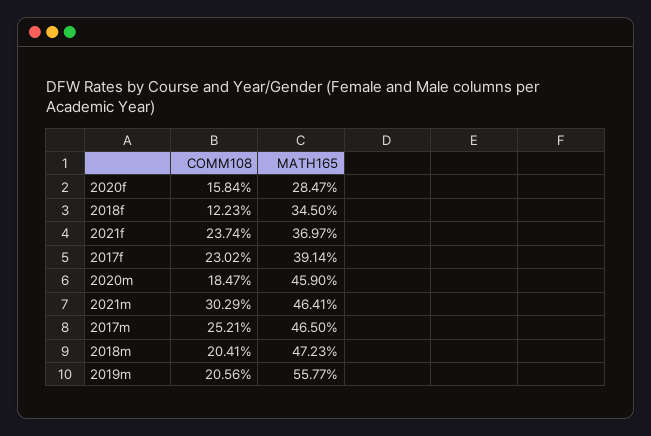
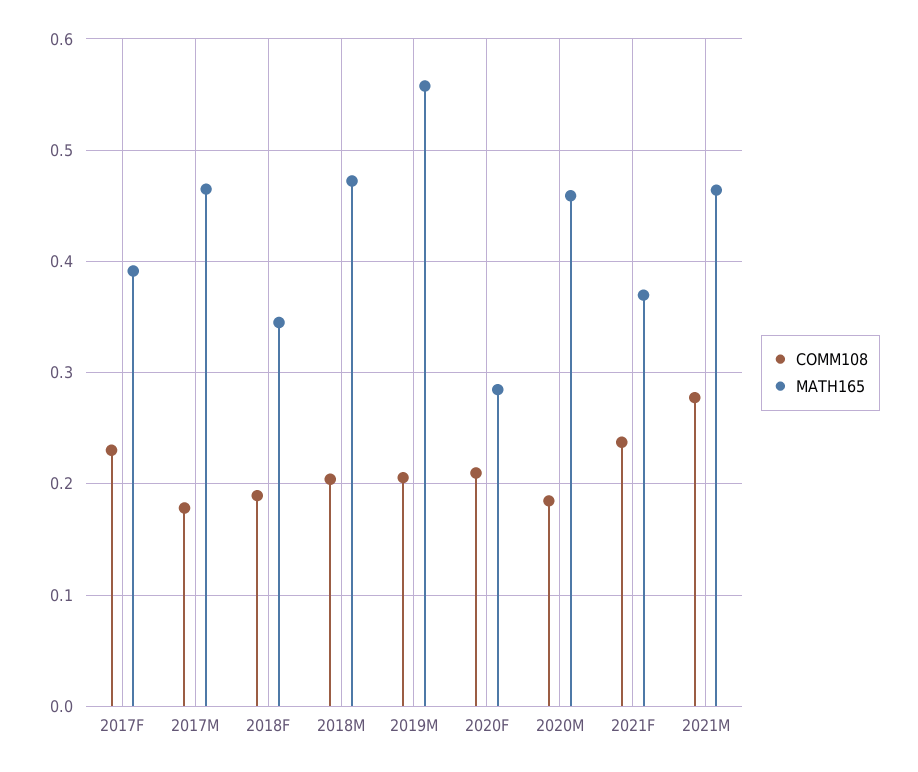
COMM108, 2020f: 0.1584 -> 0.21
COMM108, 2018f: 0.1223 -> 0.19
COMM108, 2021m: 0.3029 -> 0.28
COMM108, 2017m: 0.2521 -> 0.18

